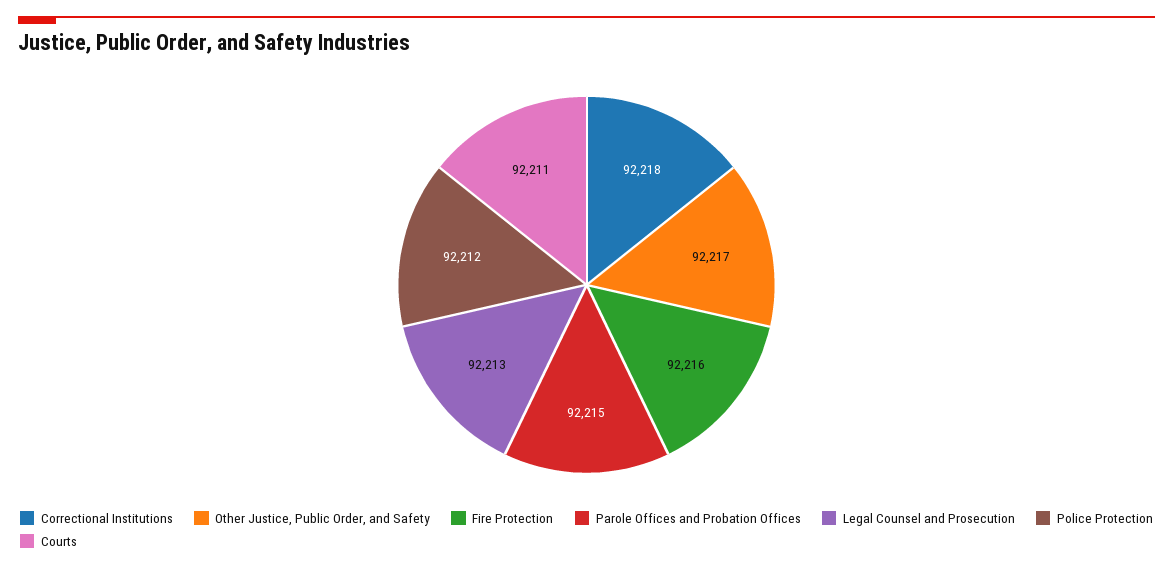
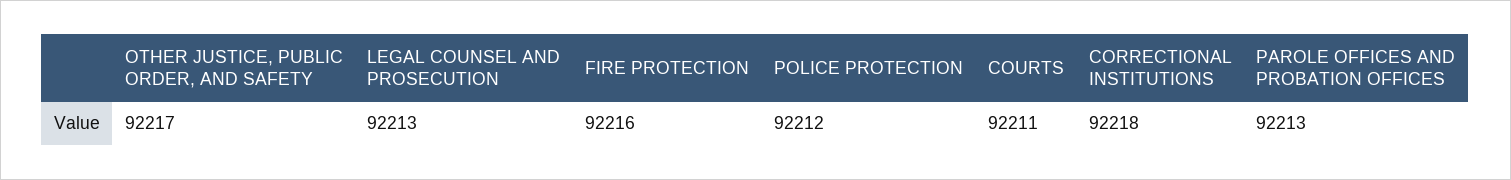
Parole Offices and Probation Offices: 92215 -> 92213

